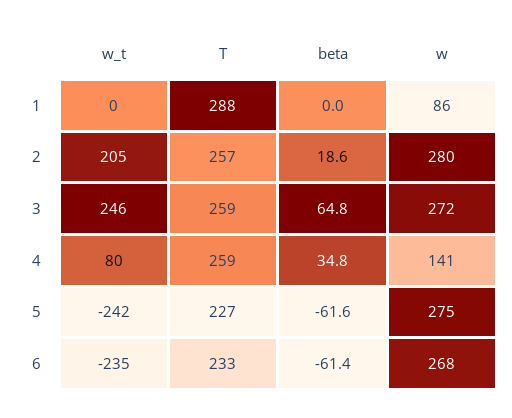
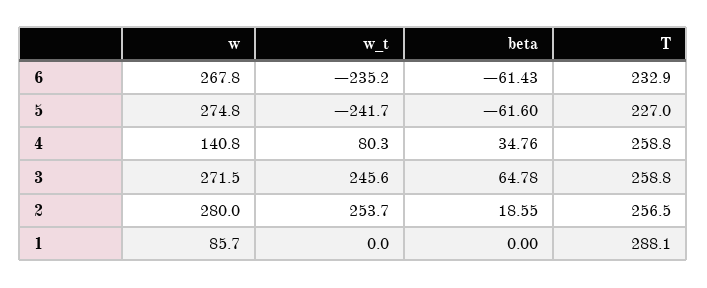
w_t, 2: 205 -> 253.7

